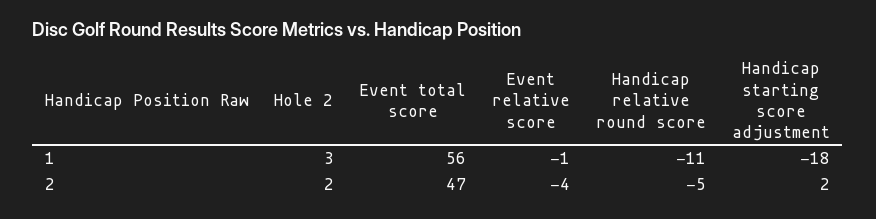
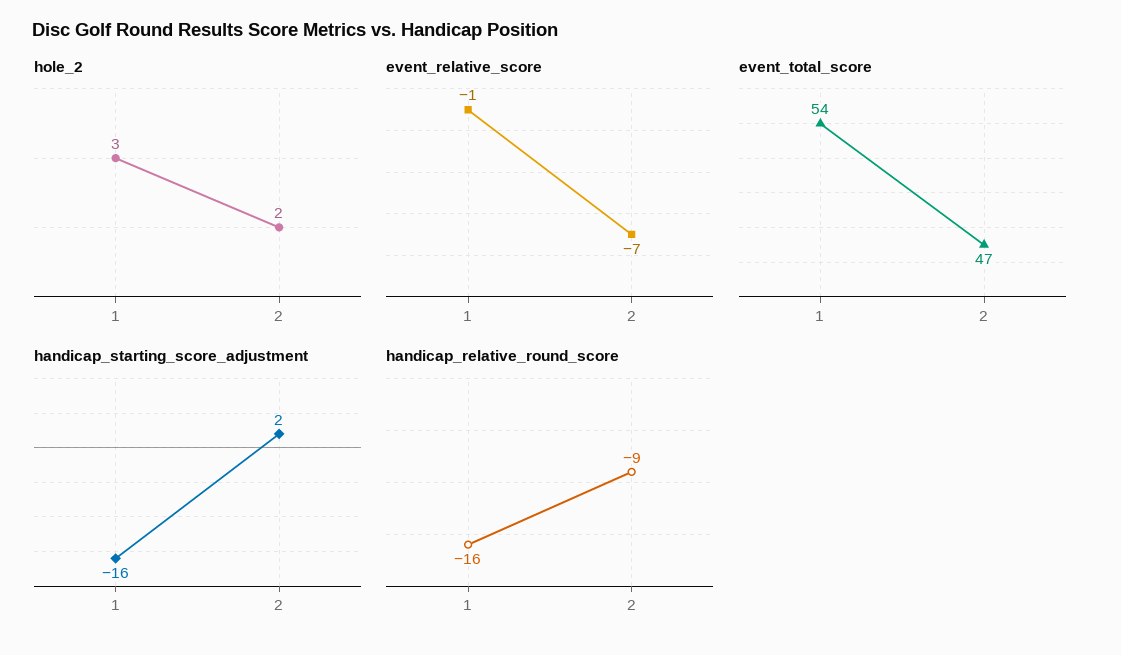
Event total score, 1: 56 -> 54
Handicap relative round score, 1: -11 -> -16
Handicap starting score adjustment, 1: -18 -> -16
Event relative score, 2: -4 -> -7
Handicap relative round score, 2: -5 -> -9

